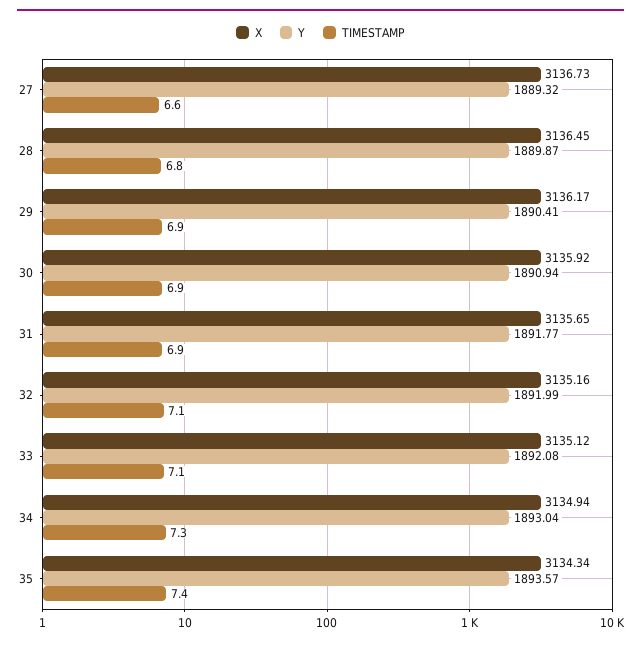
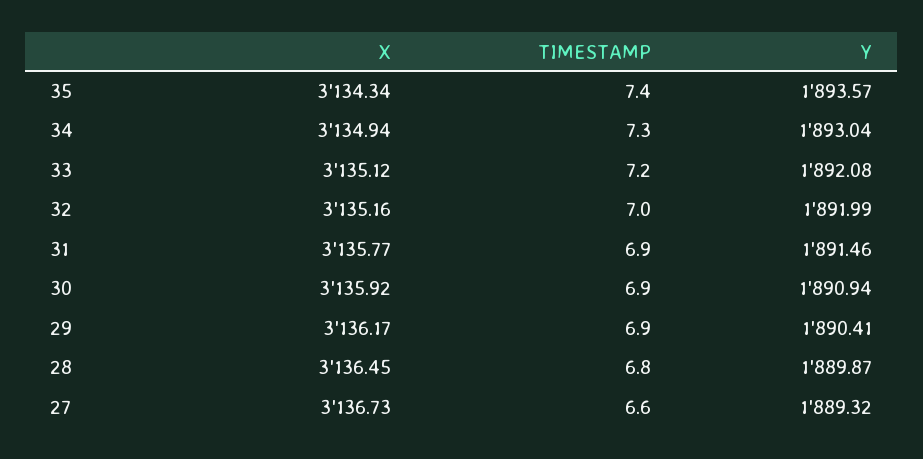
X, 31: 3135.65 -> 3135.77
Y, 31: 1891.77 -> 1891.46
TIMESTAMP, 32: 7.1 -> 7
TIMESTAMP, 33: 7.1 -> 7.2

